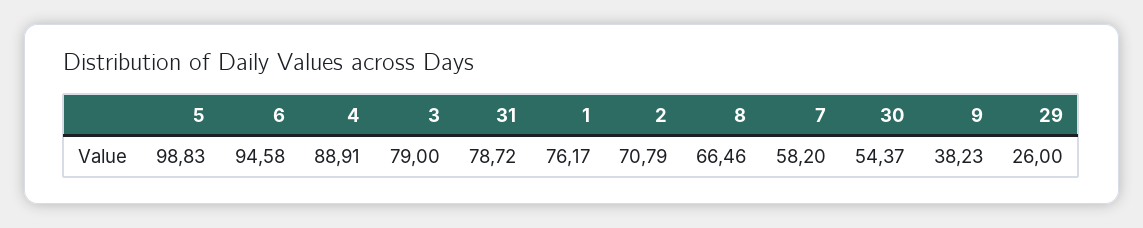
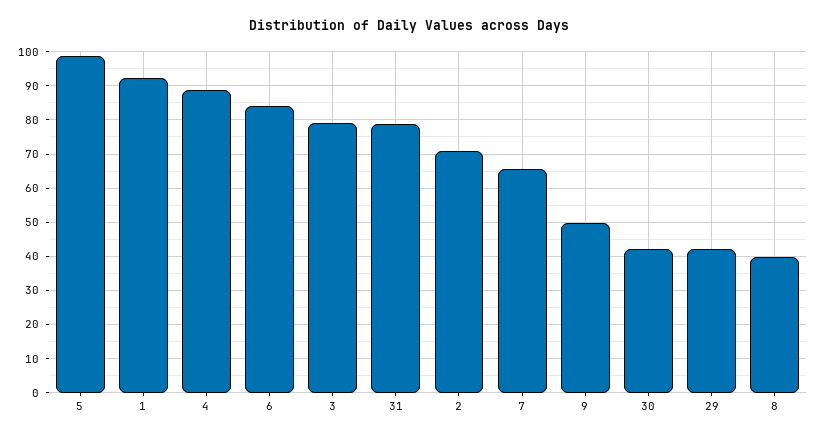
6: 94.58 -> 84
1: 76.17 -> 92
8: 66.46 -> 40
7: 58.2 -> 66
30: 54.37 -> 42
9: 38.23 -> 50
29: 26 -> 42

